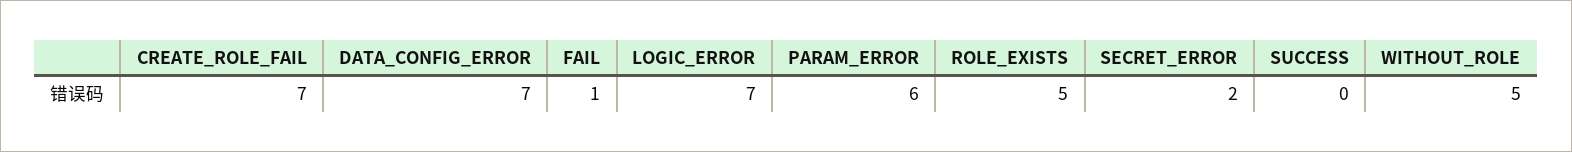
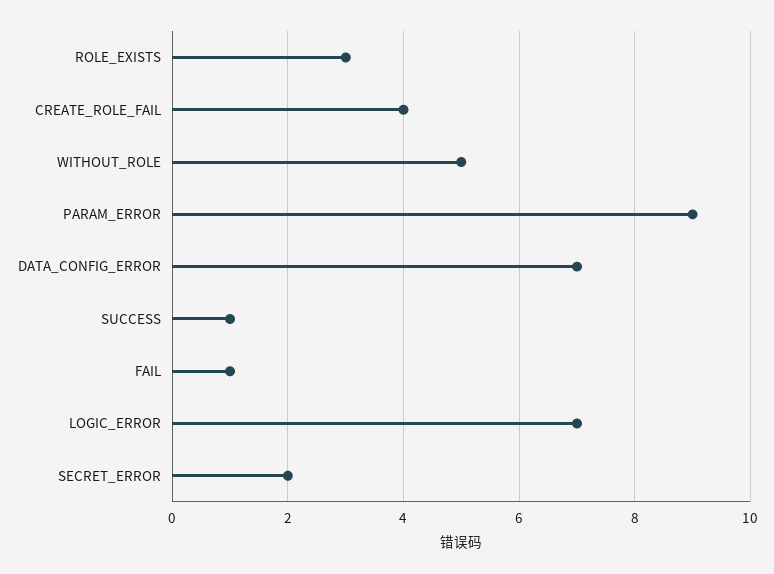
CREATE_ROLE_FAIL: 7 -> 4
PARAM_ERROR: 6 -> 9
ROLE_EXISTS: 5 -> 3
SUCCESS: 0 -> 1

